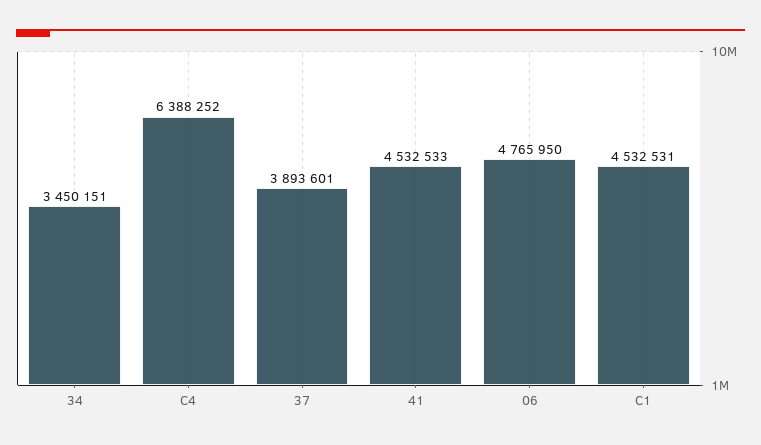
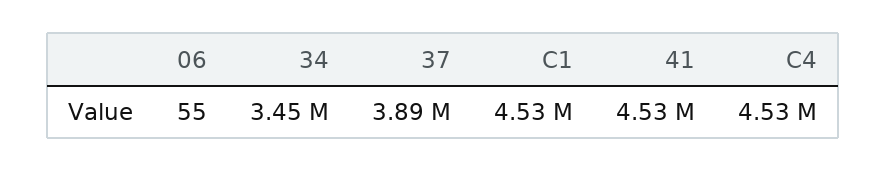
C4: 6388252 -> 4530000
06: 4765950 -> 55

